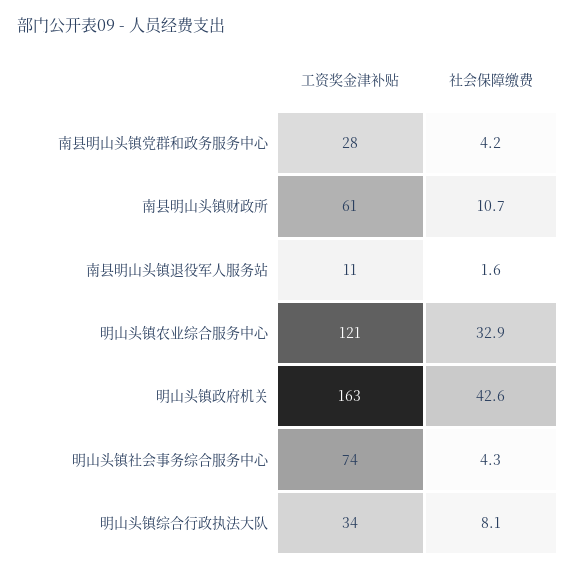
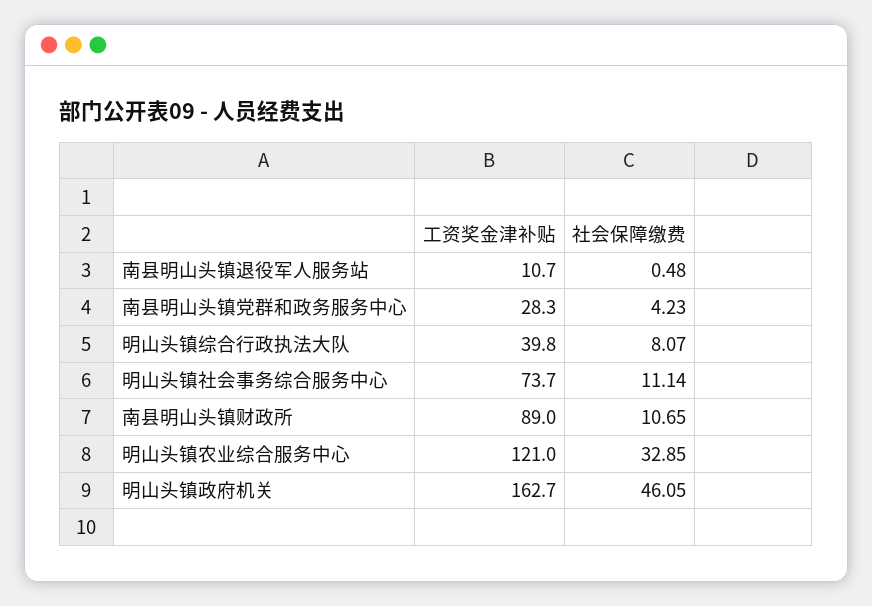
工资奖金津补贴, 南县明山头镇财政所: 61 -> 89
社会保障缴费, 南县明山头镇退役军人服务站: 1.6 -> 0.48
社会保障缴费, 明山头镇政府机关: 42.6 -> 46.05
社会保障缴费, 明山头镇社会事务综合服务中心: 4.3 -> 11.14
工资奖金津补贴, 明山头镇综合行政执法大队: 34 -> 39.8

